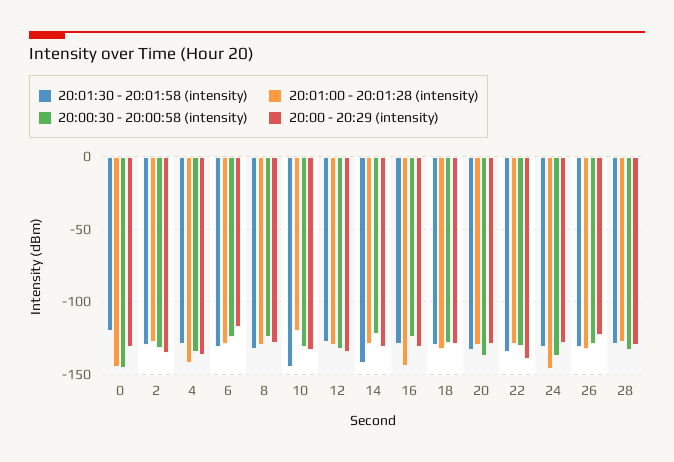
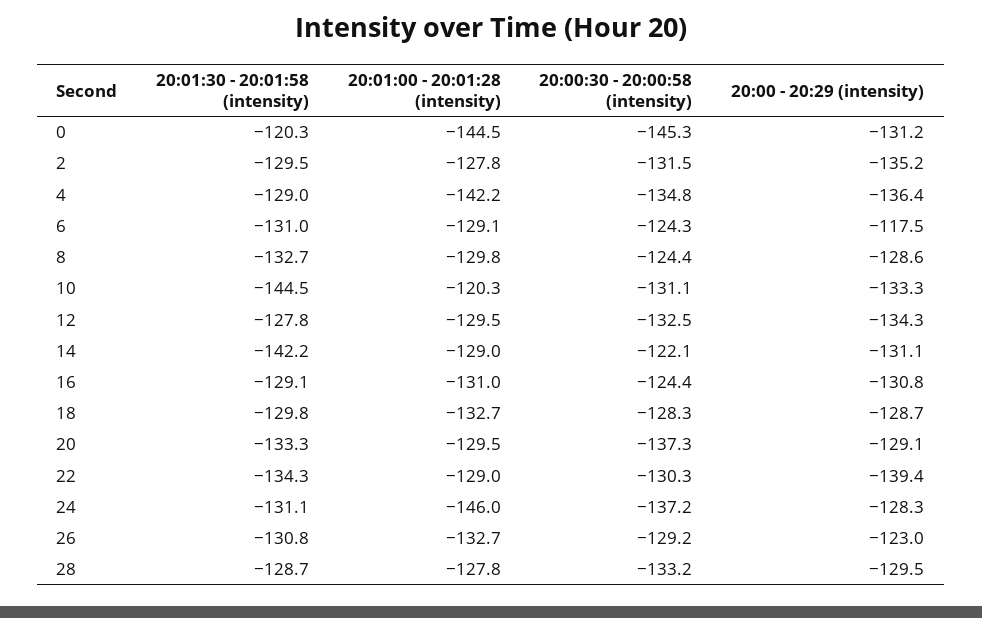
20:01:00 - 20:01:28 (intensity), 16: -145 -> -131

